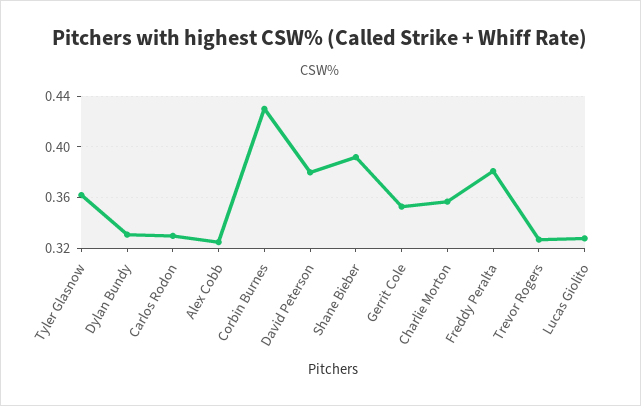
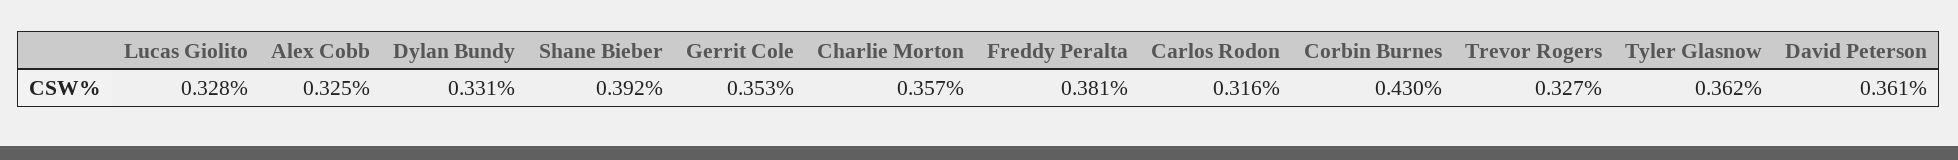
Carlos Rodon: 0.33 -> 0.316
David Peterson: 0.38 -> 0.361

